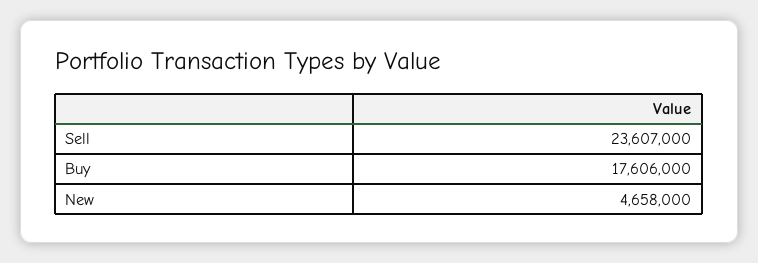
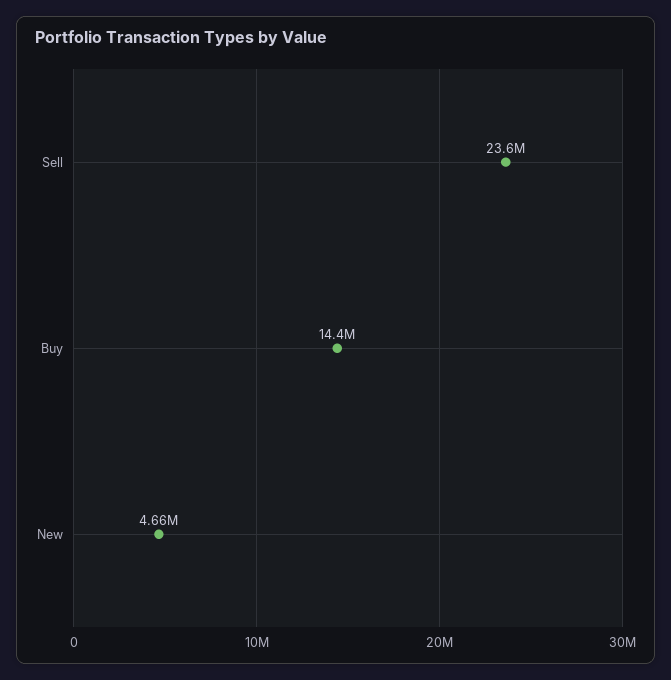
Buy: 17606000 -> 14400000

